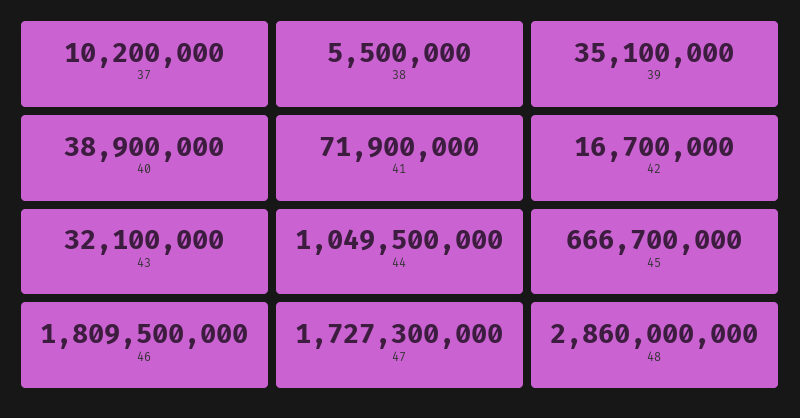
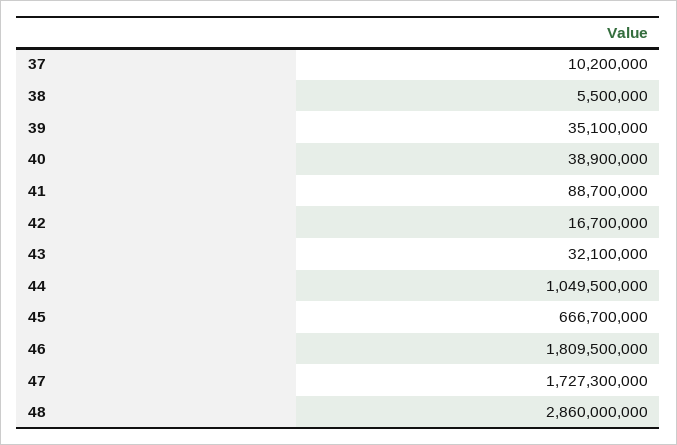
41: 71900000 -> 88700000

